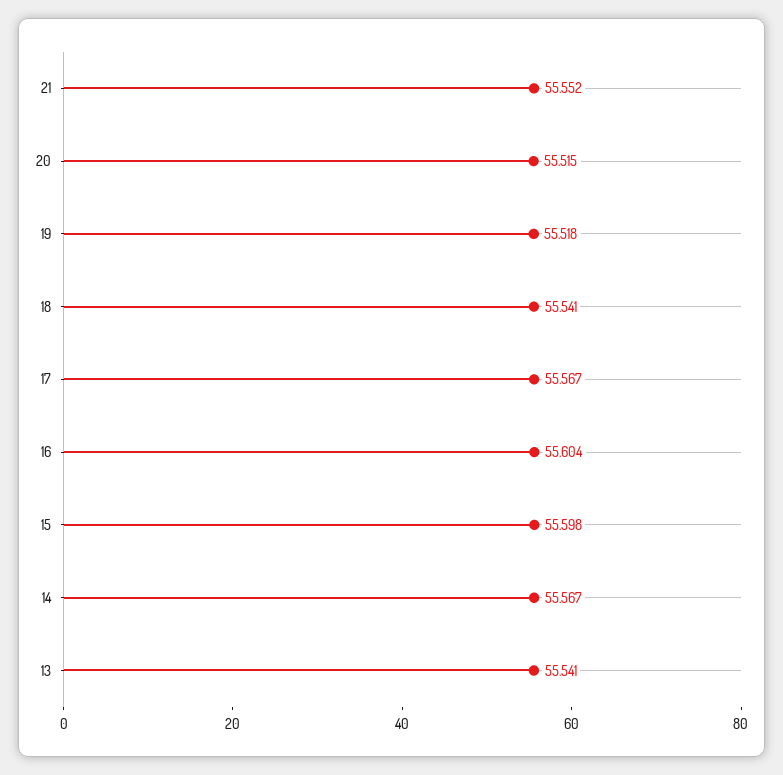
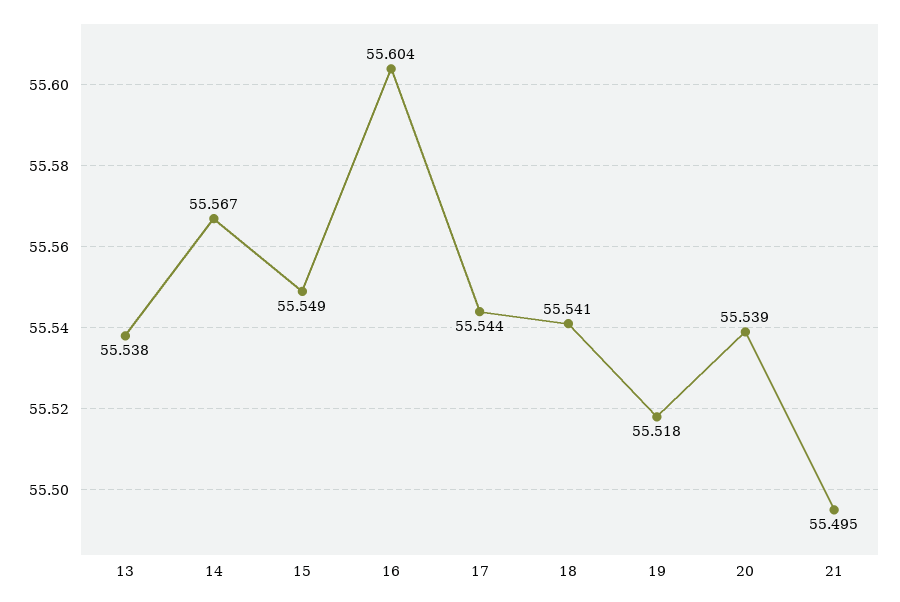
21: 55.552 -> 55.495
20: 55.515 -> 55.539
17: 55.567 -> 55.544
15: 55.598 -> 55.549
13: 55.541 -> 55.538

